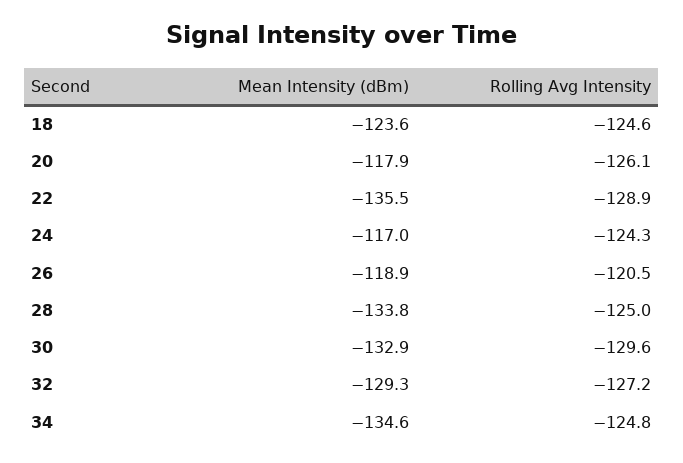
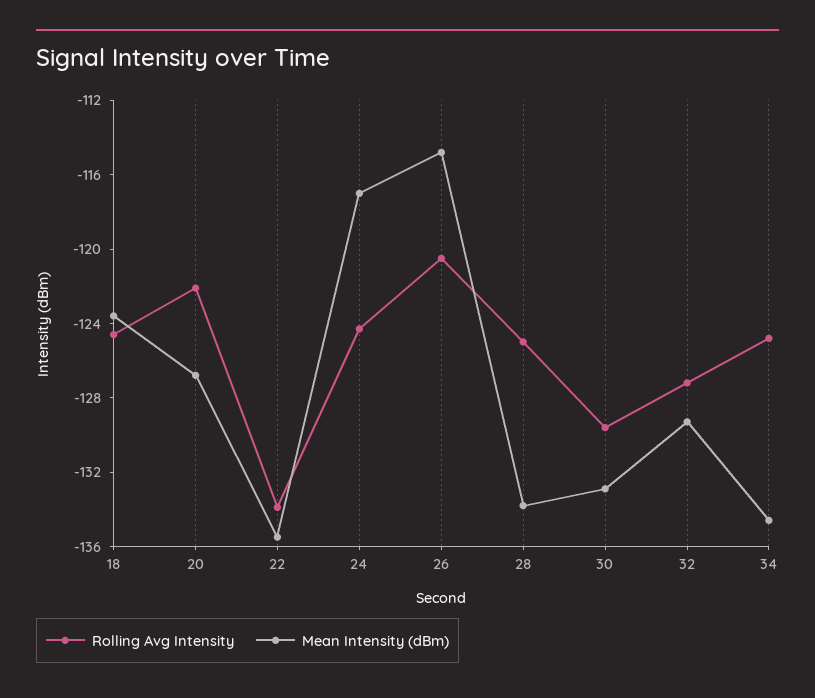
Mean Intensity (dBm), 20: -117.9 -> -127
Rolling Avg Intensity, 20: -126.1 -> -122
Rolling Avg Intensity, 22: -128.9 -> -134
Mean Intensity (dBm), 26: -118.9 -> -115

